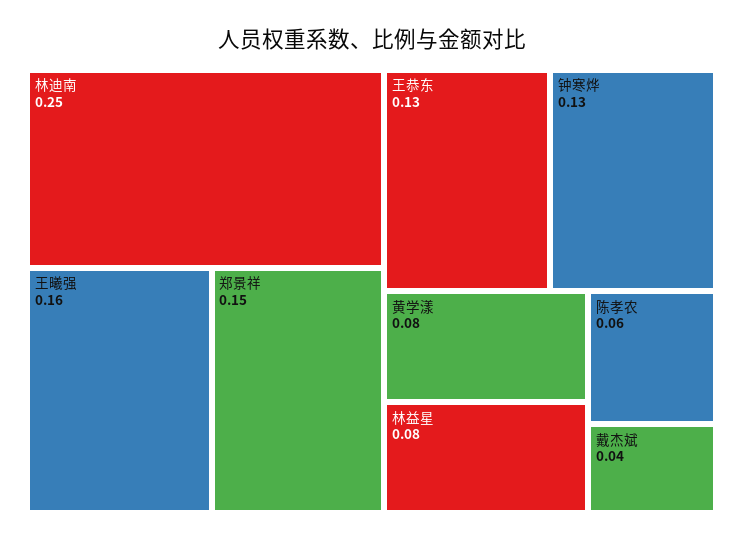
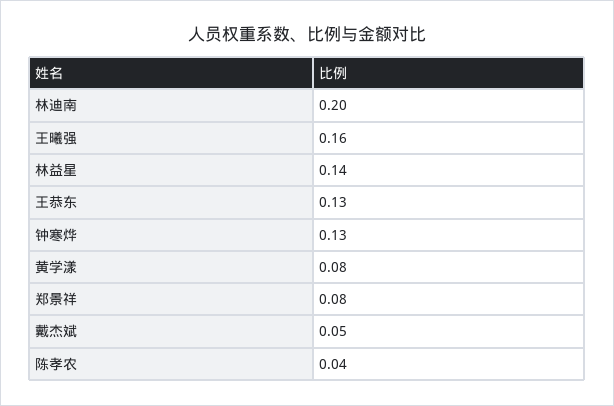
林迪南: 0.25 -> 0.2
郑景祥: 0.15 -> 0.08
林益星: 0.08 -> 0.14
陈孝农: 0.06 -> 0.04
戴杰斌: 0.04 -> 0.05

